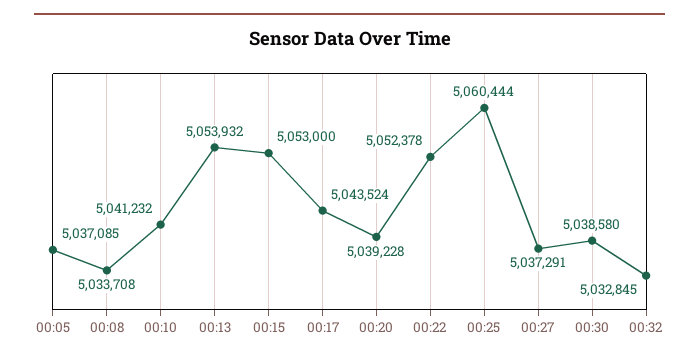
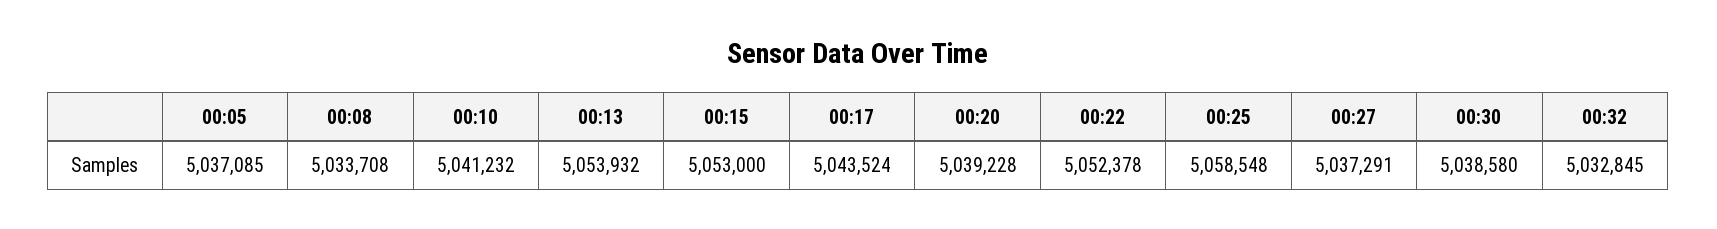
00:25: 5060444 -> 5058548

